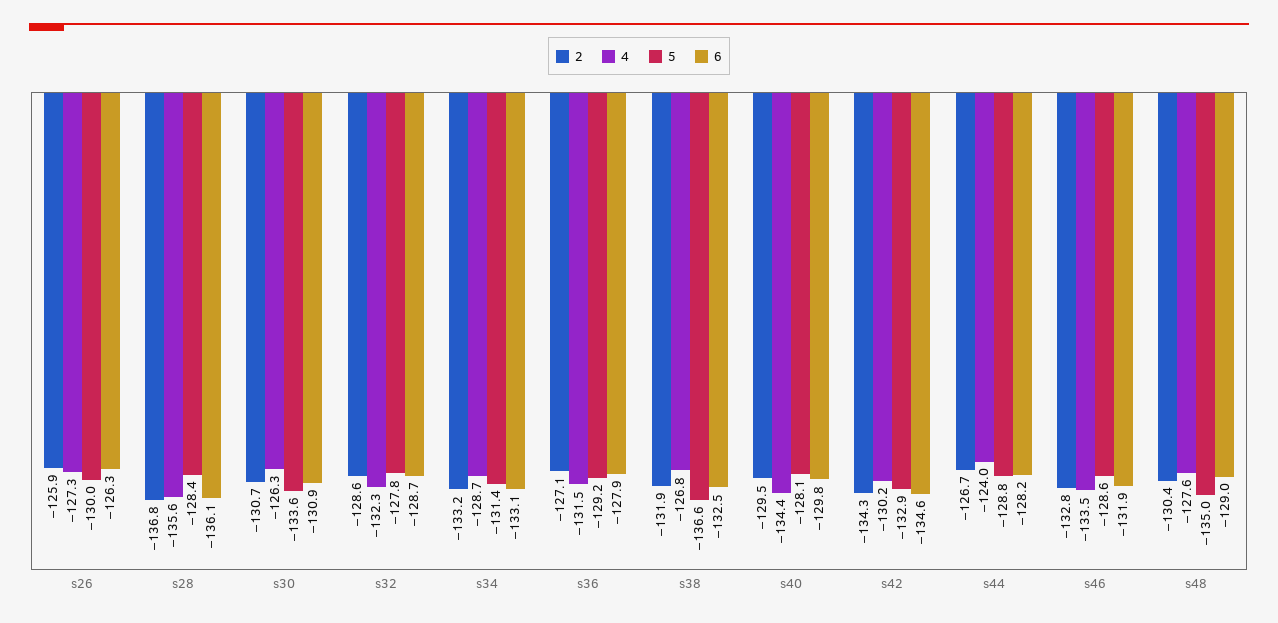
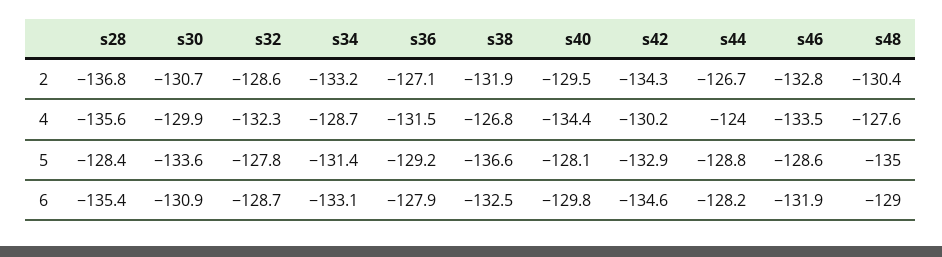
2, s26: -125.9 -> none
4, s26: -127.3 -> none
5, s26: -130 -> none
6, s26: -126.3 -> none
6, s28: -136.1 -> -135.4
4, s30: -126.3 -> -129.9

